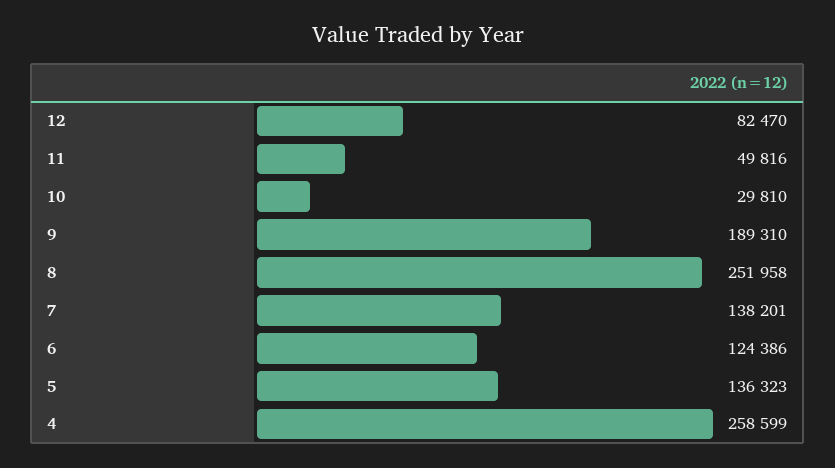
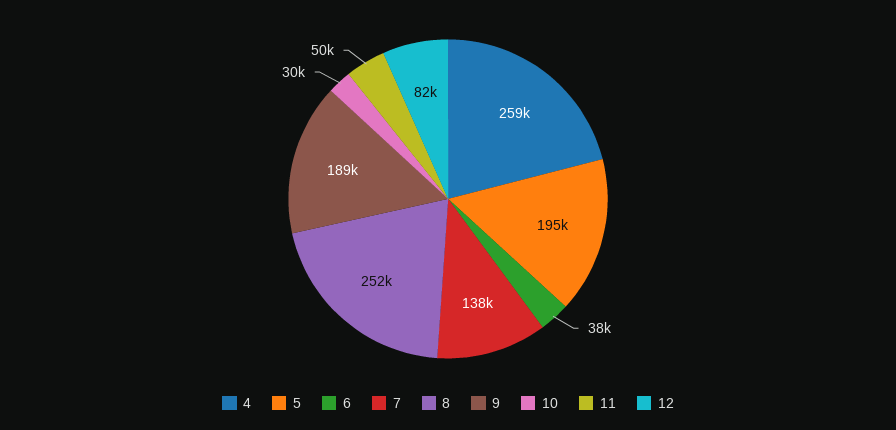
6: 124386 -> 38000
5: 136323 -> 195000

